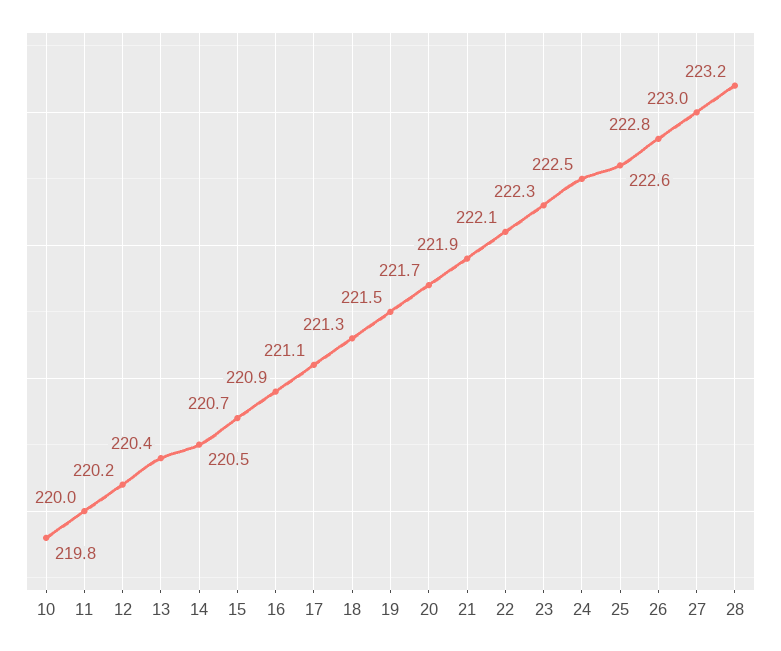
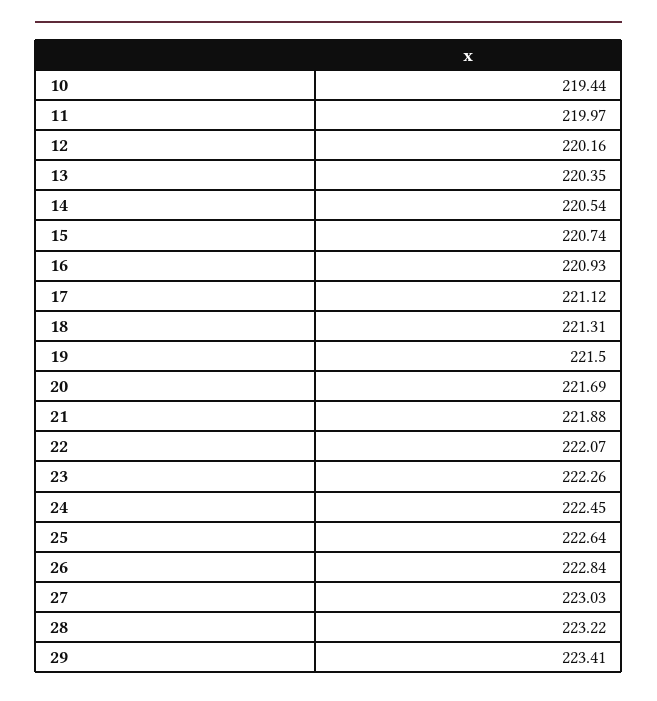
10: 219.8 -> 219.44
29: none -> 223.41

